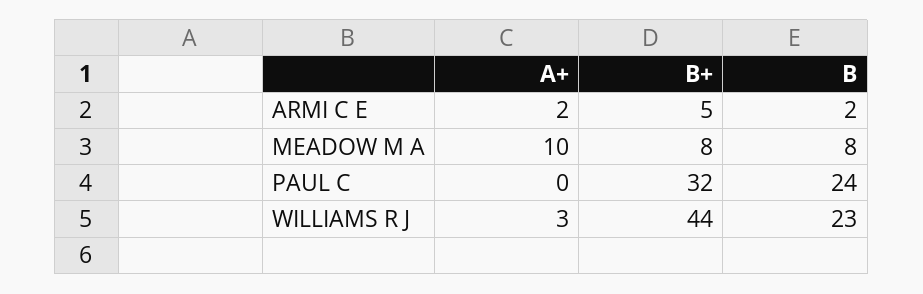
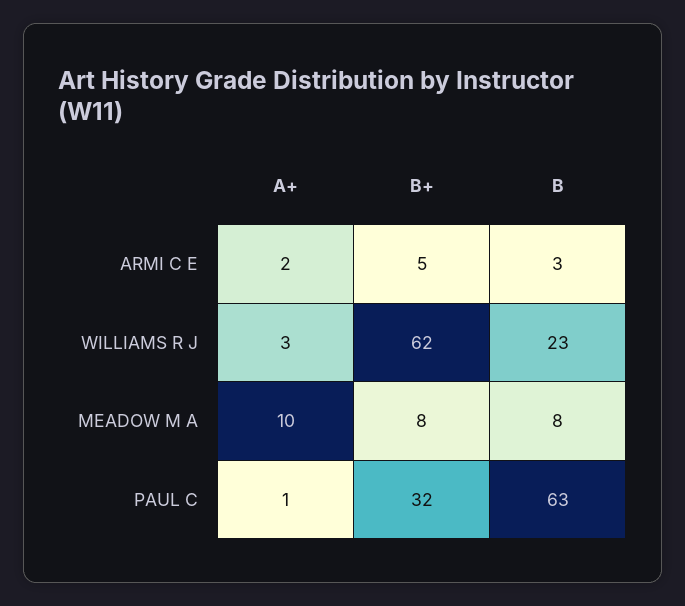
B, ARMI C E: 2 -> 3
A+, PAUL C: 0 -> 1
B, PAUL C: 24 -> 63
B+, WILLIAMS R J: 44 -> 62

